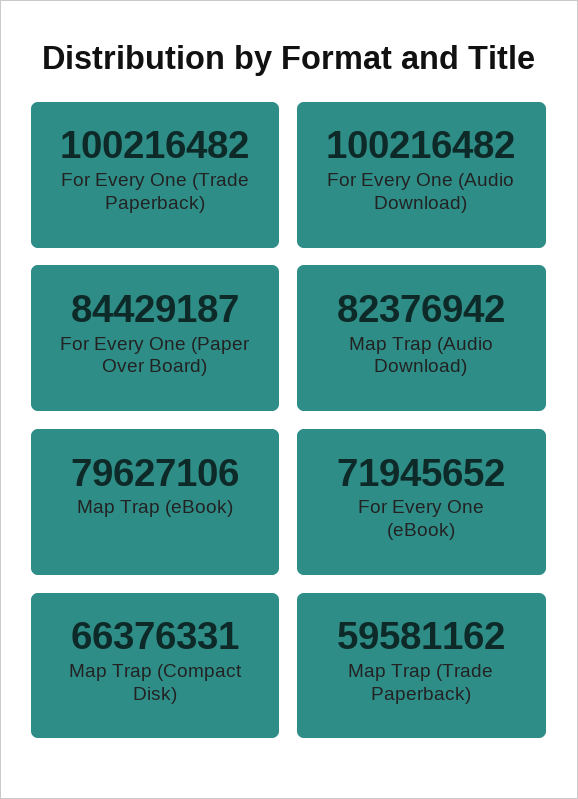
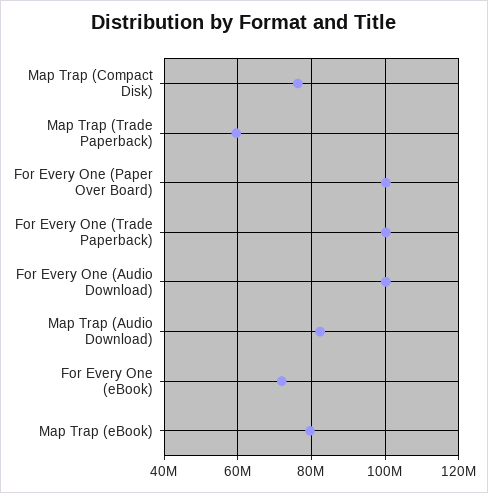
For Every One (Paper Over Board): 84429187 -> 100000000
Map Trap (Compact Disk): 66376331 -> 76000000

